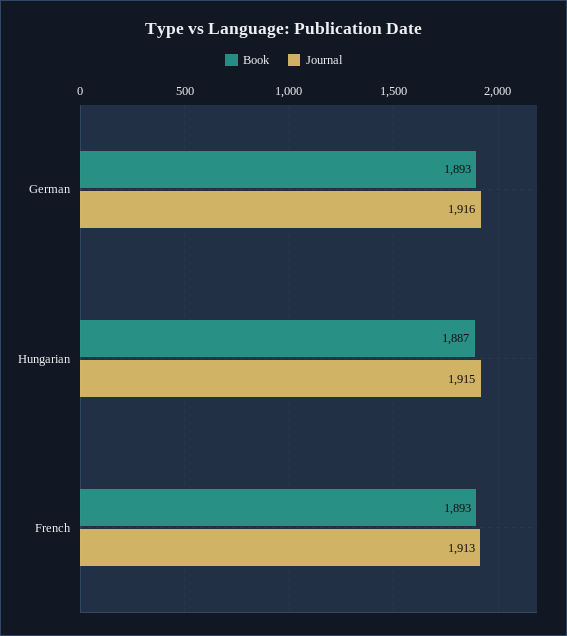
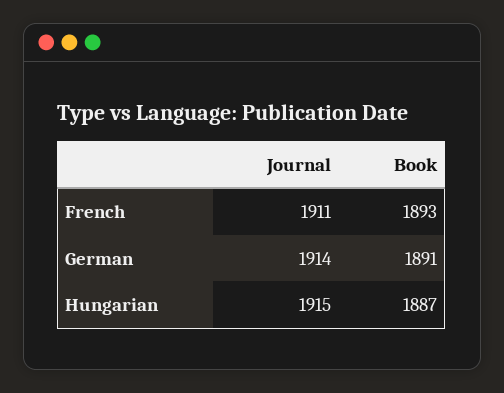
Book, German: 1893 -> 1891
Journal, German: 1916 -> 1914
Journal, French: 1913 -> 1911

